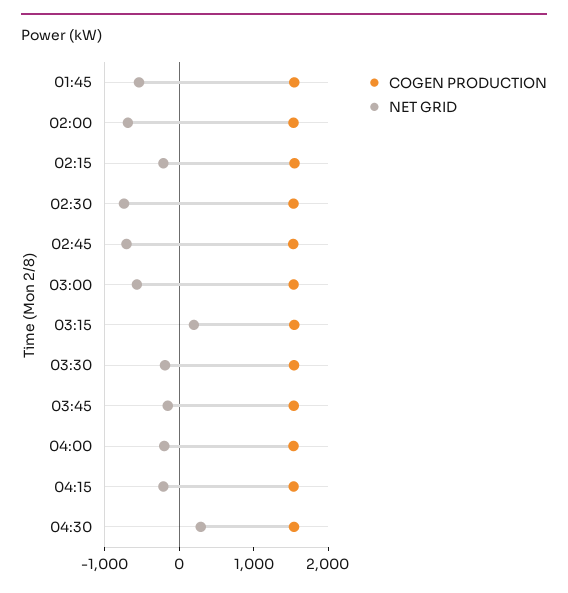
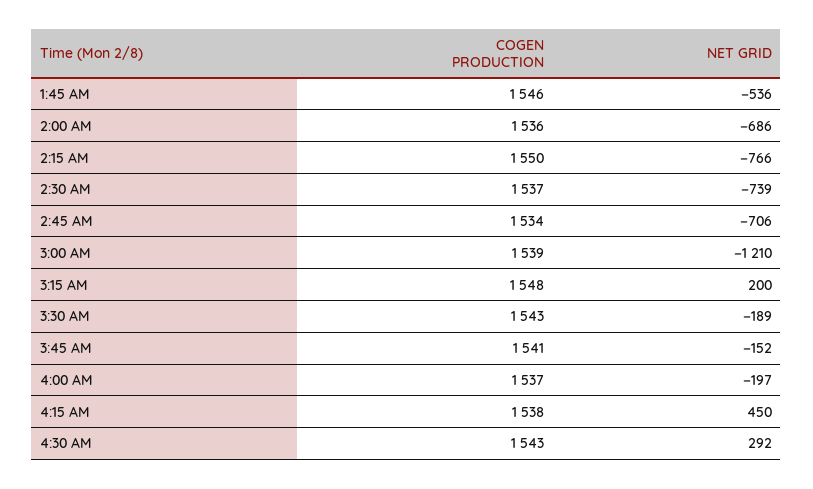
NET GRID, 02:15: -200 -> -766
NET GRID, 03:00: -600 -> -1210
NET GRID, 04:15: -200 -> 450

